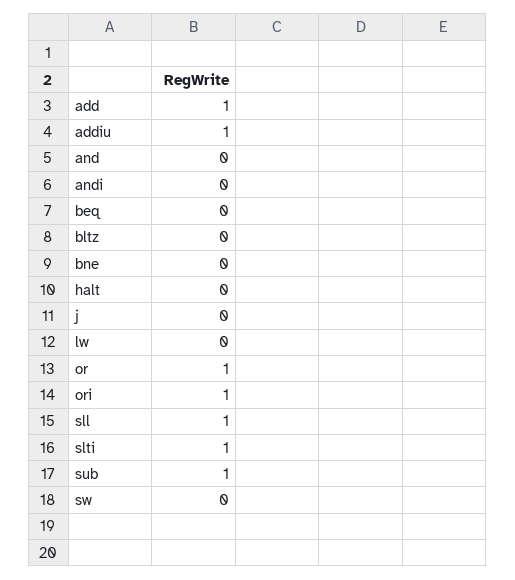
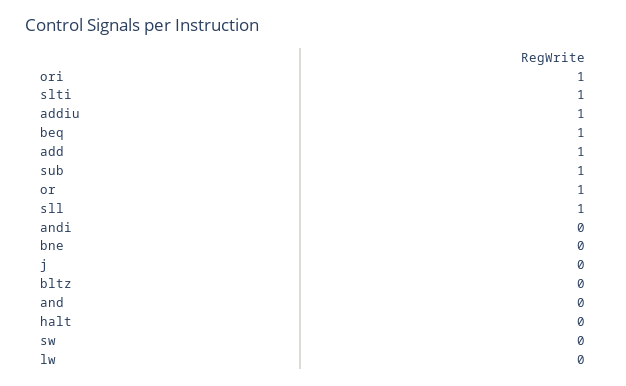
beq: 0 -> 1

